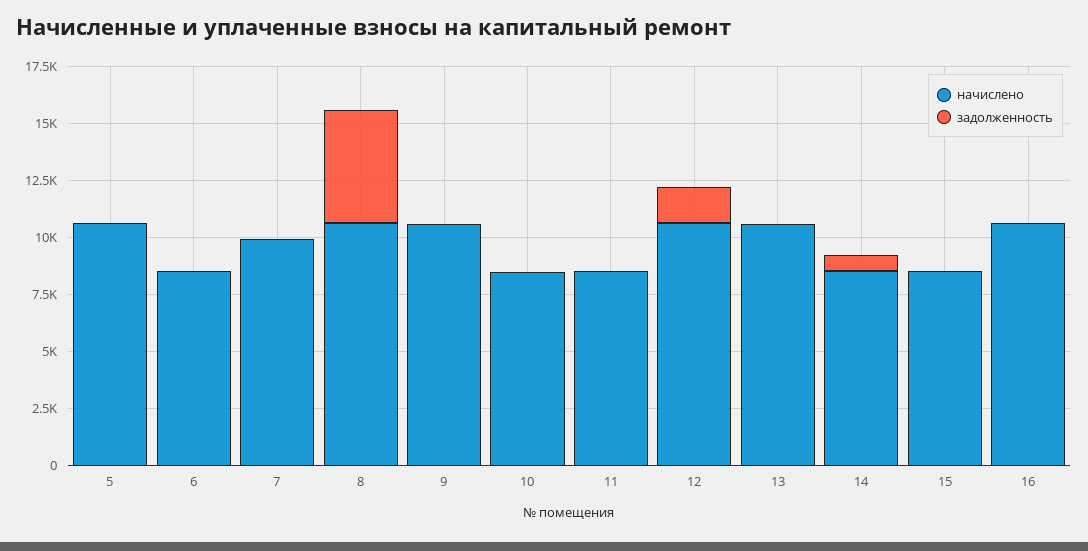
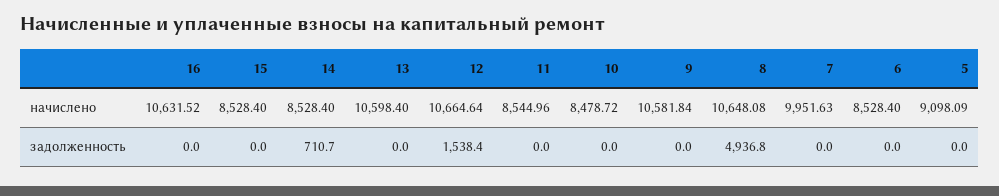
начислено, 5: 10500 -> 9098.09

